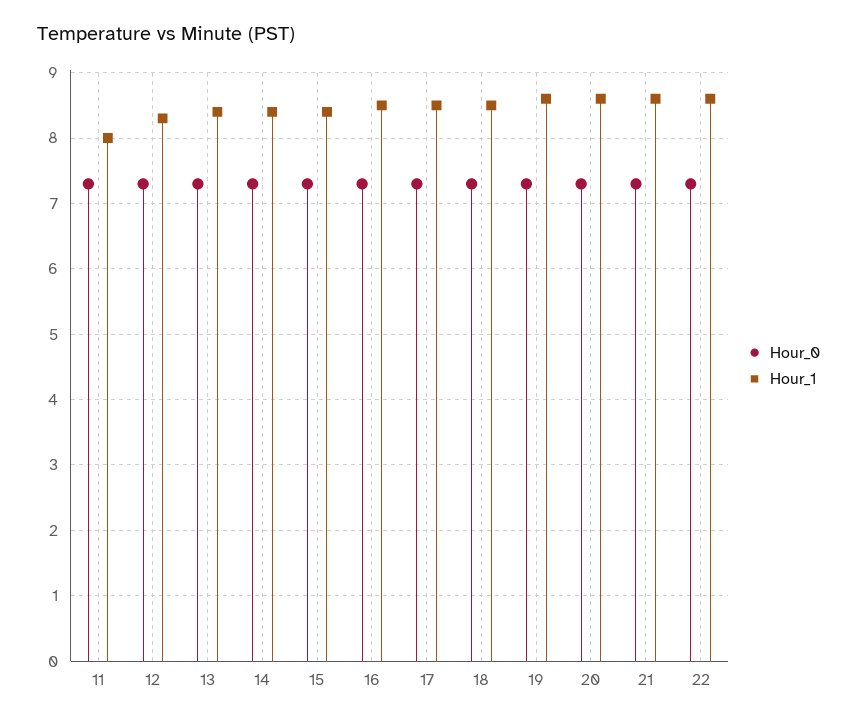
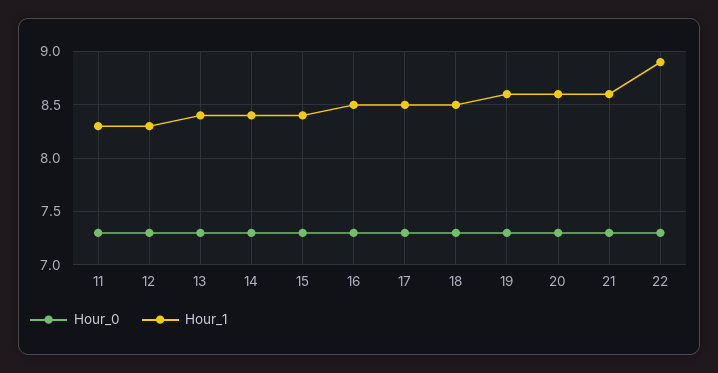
Hour_1, 11: 8 -> 8.3
Hour_1, 22: 8.6 -> 8.9

